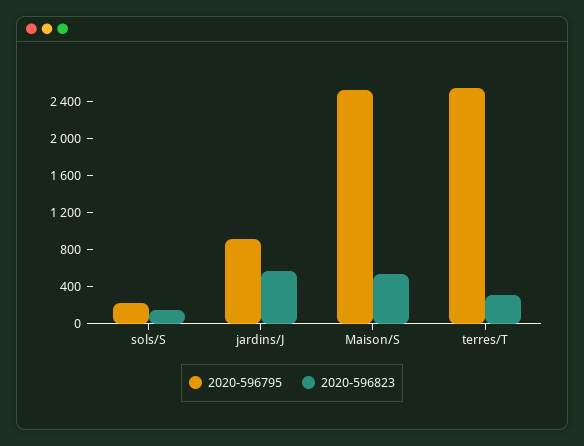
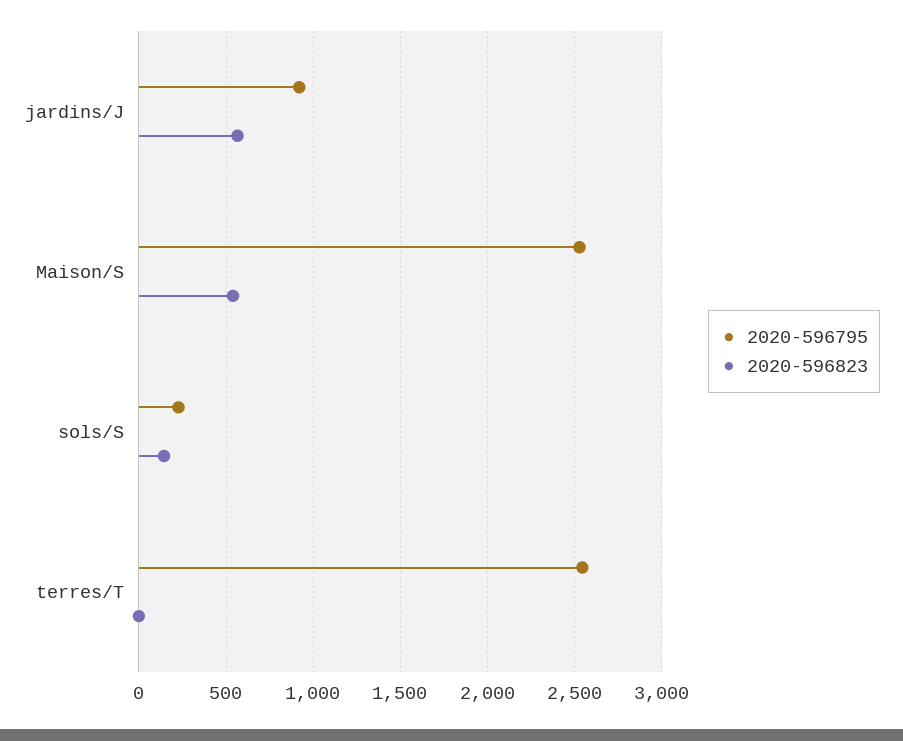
2020-596823, terres/T: 300 -> 0

